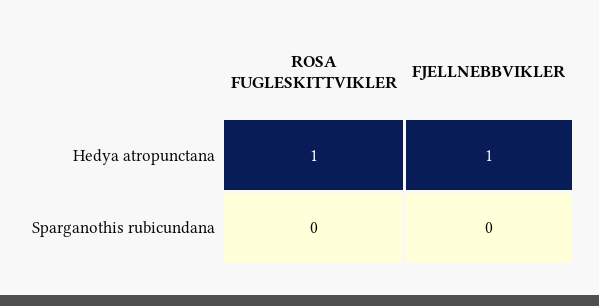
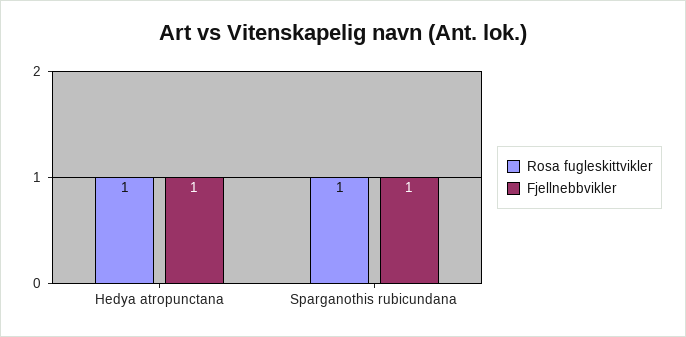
ROSA FUGLESKITTVIKLER, Sparganothis rubicundana: 0 -> 1
FJELLNEBBVIKLER, Sparganothis rubicundana: 0 -> 1

